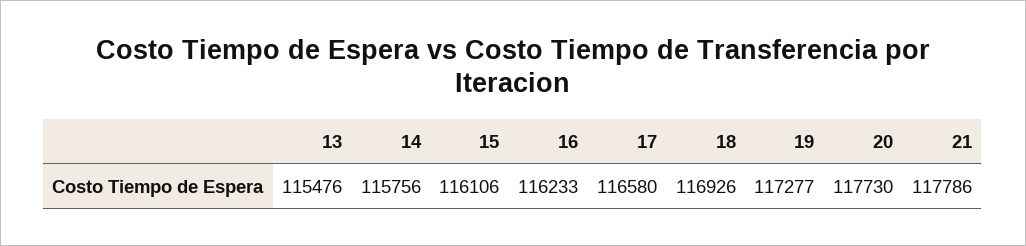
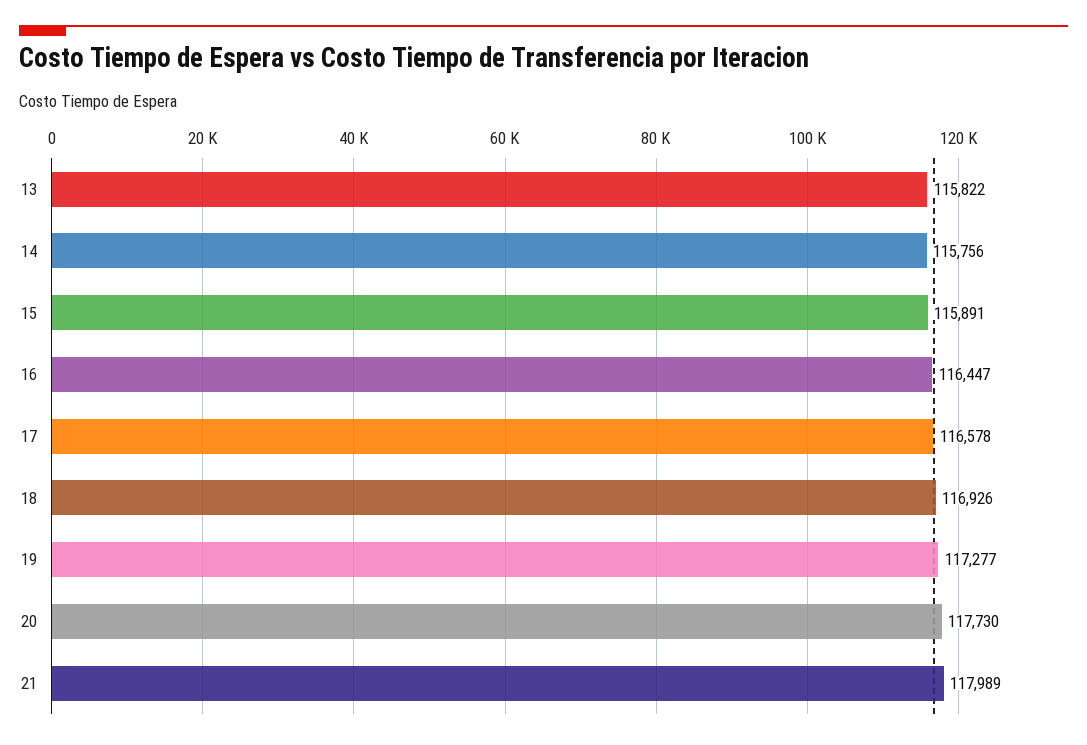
13: 115476 -> 115822
15: 116106 -> 115891
16: 116233 -> 116447
17: 116580 -> 116578
21: 117786 -> 117989

